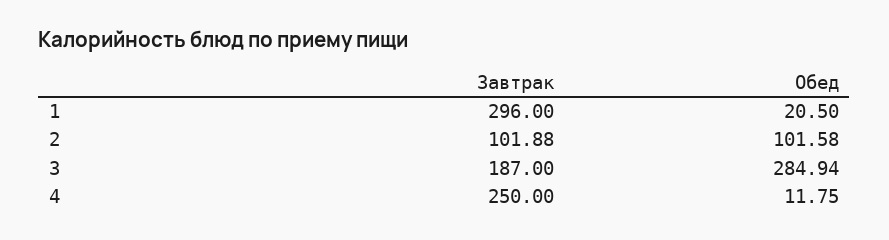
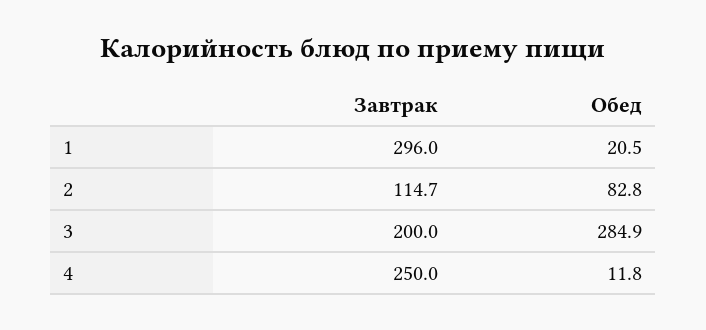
Завтрак, 2: 101.88 -> 114.7
Обед, 2: 101.58 -> 82.8
Завтрак, 3: 187 -> 200

